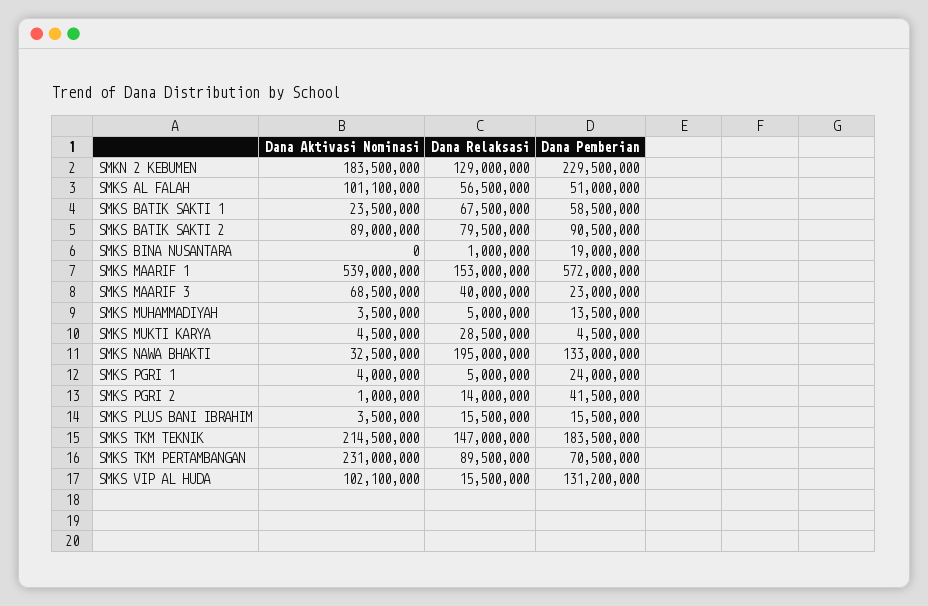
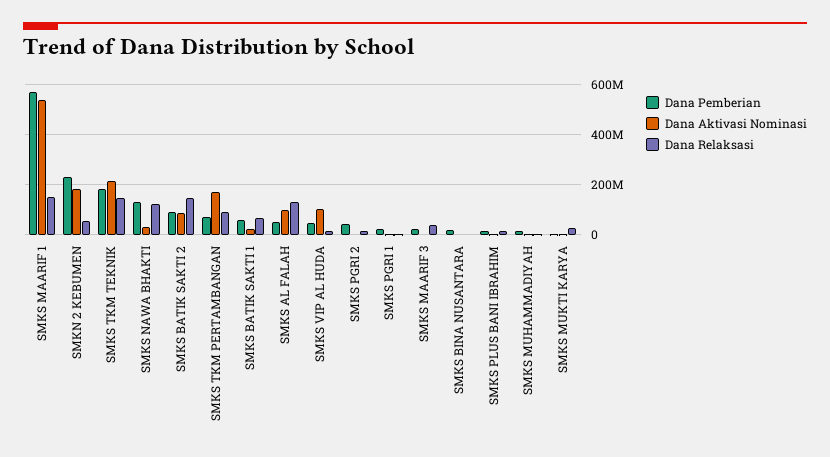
Dana Relaksasi, SMKN 2 KEBUMEN: 129000000 -> 50000000
Dana Relaksasi, SMKS AL FALAH: 56500000 -> 125000000
Dana Relaksasi, SMKS BATIK SAKTI 2: 79500000 -> 150000000
Dana Aktivasi Nominasi, SMKS MAARIF 3: 68500000 -> 0
Dana Relaksasi, SMKS NAWA BHAKTI: 195000000 -> 125000000
Dana Aktivasi Nominasi, SMKS TKM PERTAMBANGAN: 231000000 -> 175000000
Dana Pemberian, SMKS VIP AL HUDA: 131200000 -> 50000000

